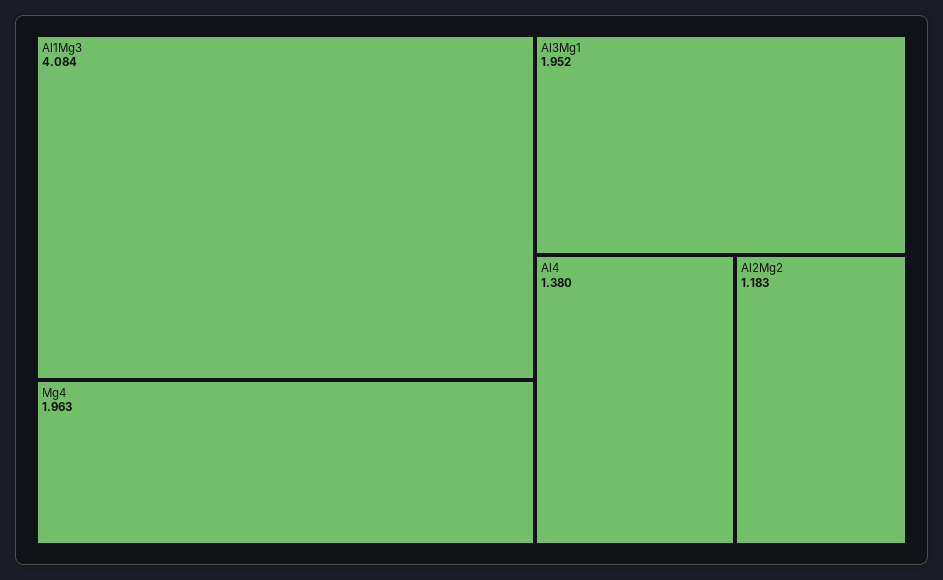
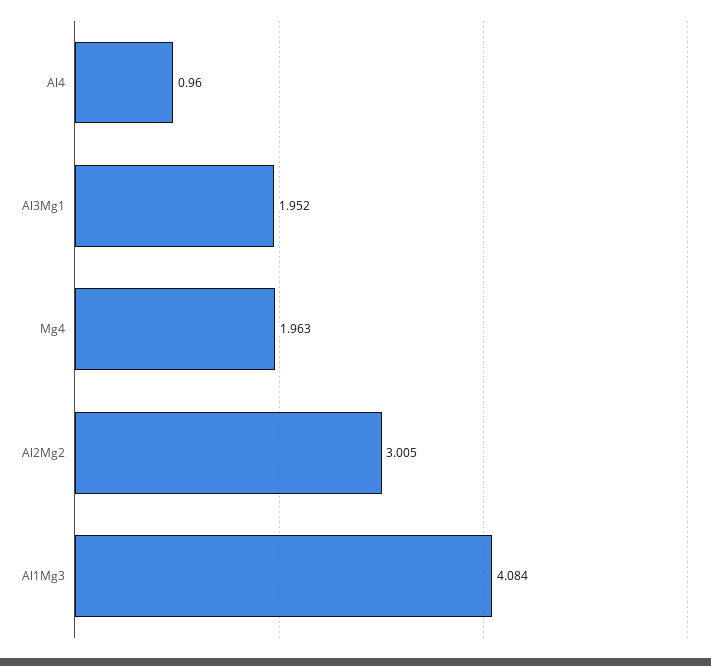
Al4: 1.38 -> 0.96
Al2Mg2: 1.183 -> 3.005

